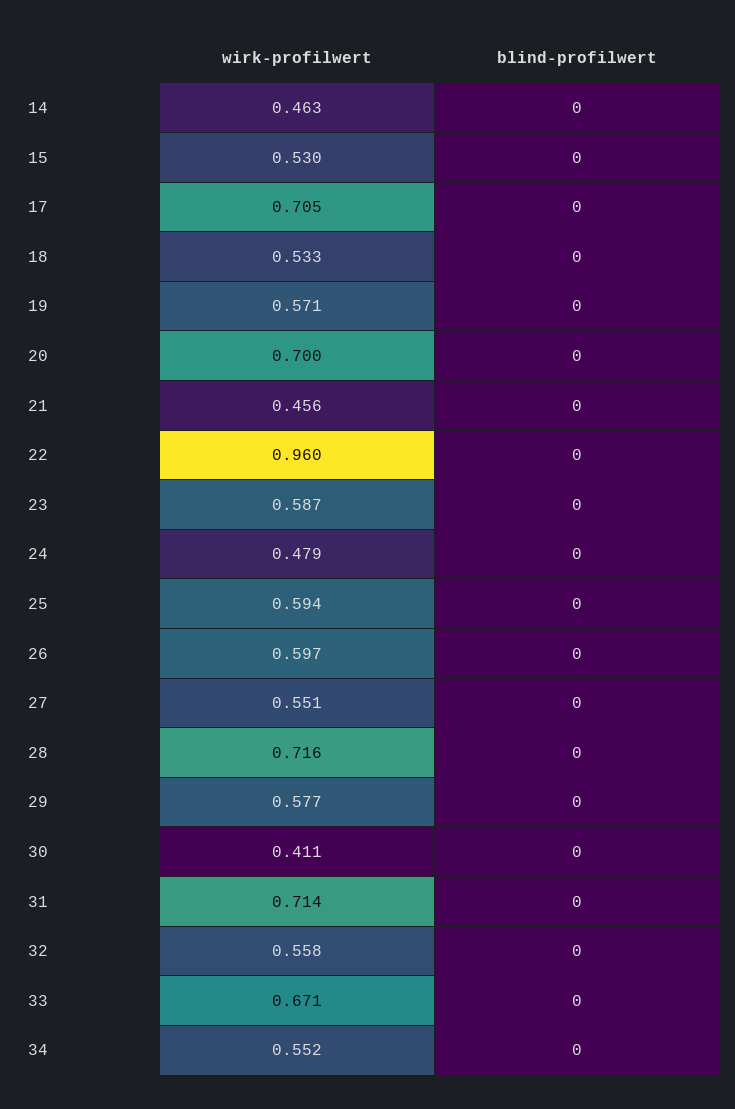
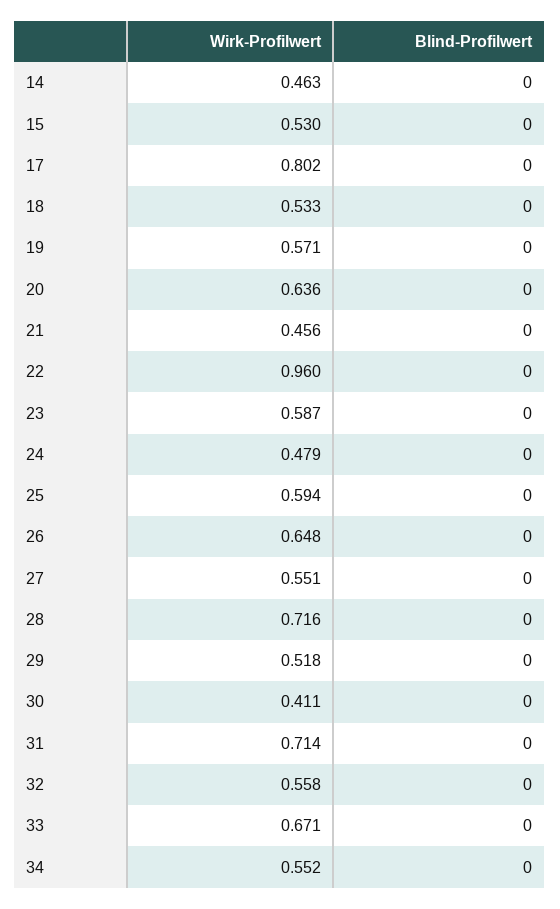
wirk-profilwert, 17: 0.705 -> 0.802
wirk-profilwert, 20: 0.7 -> 0.636
wirk-profilwert, 26: 0.597 -> 0.648
wirk-profilwert, 29: 0.577 -> 0.518

